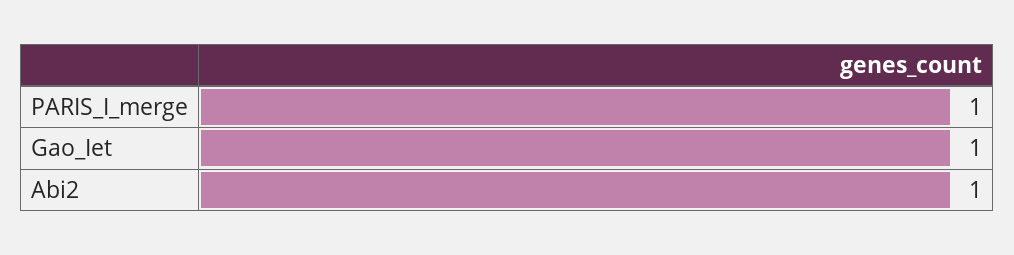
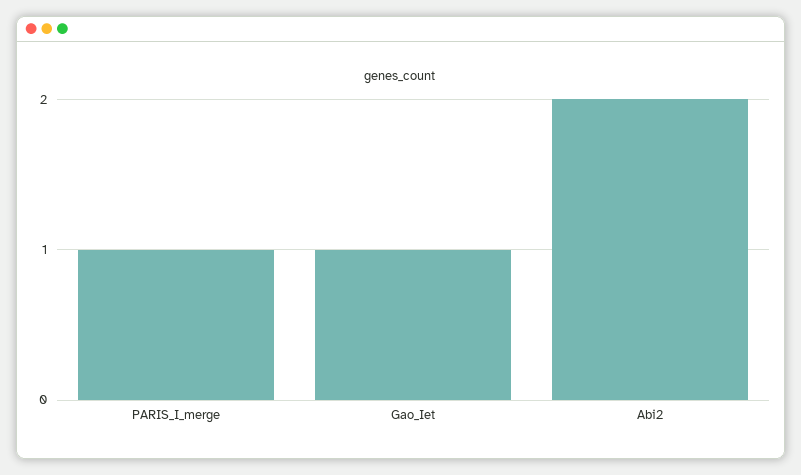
Abi2: 1 -> 2

